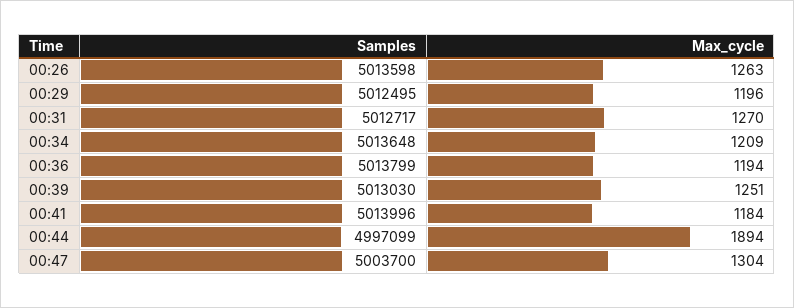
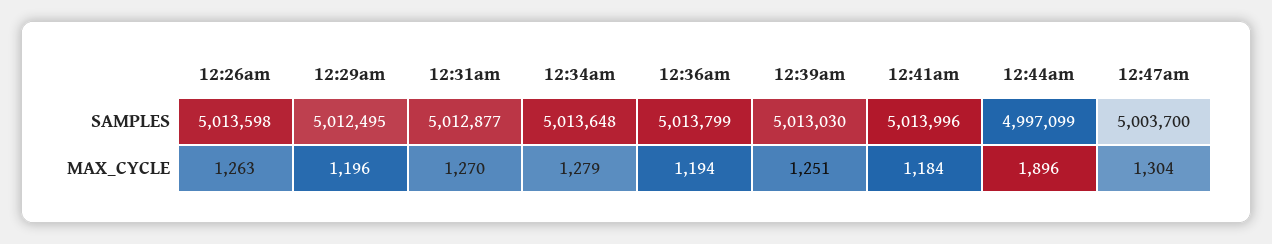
Samples, 00:31: 5012717 -> 5012877
Max_cycle, 00:34: 1209 -> 1279
Max_cycle, 00:44: 1894 -> 1896

